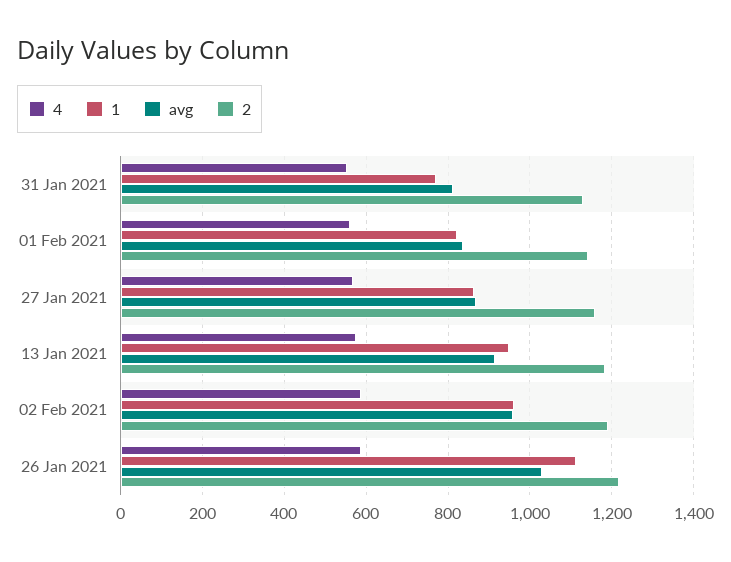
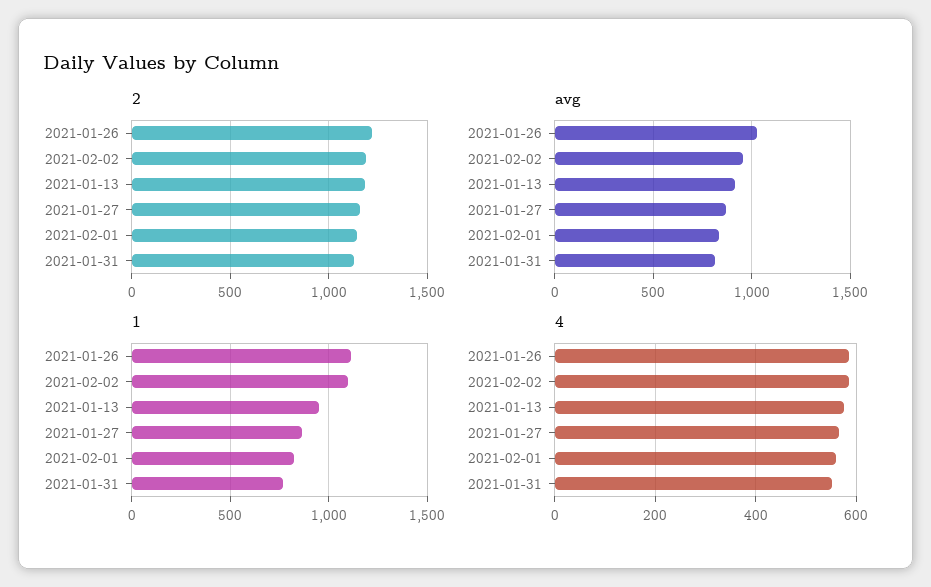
1, 02 Feb 2021: 960 -> 1100

